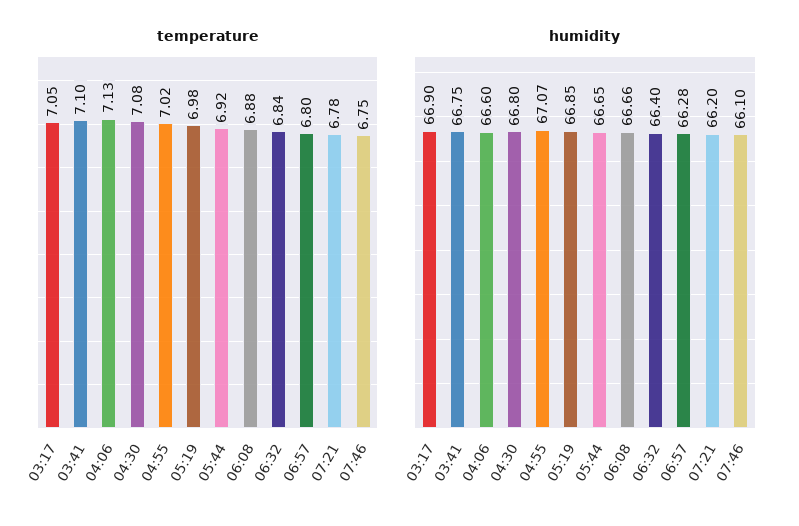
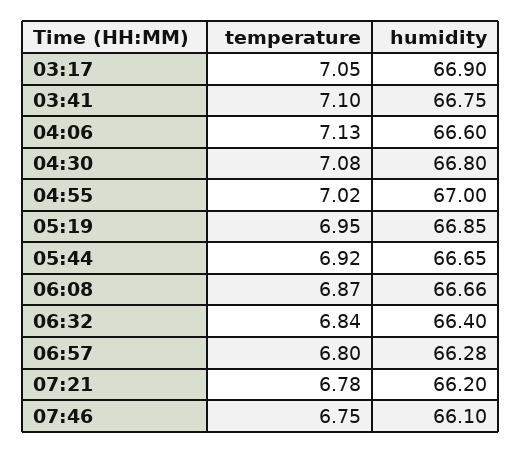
temperature, 05:19: 6.98 -> 6.95
temperature, 06:08: 6.88 -> 6.87
humidity, 04:55: 67.07 -> 67

